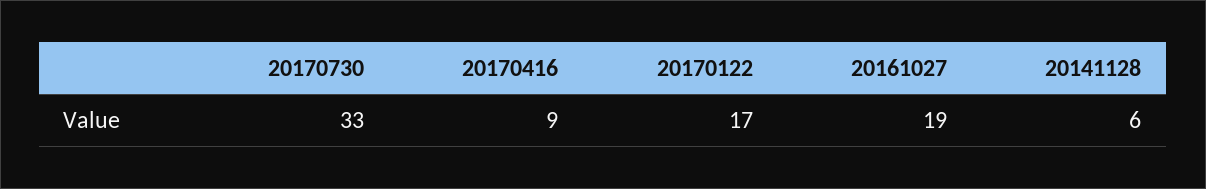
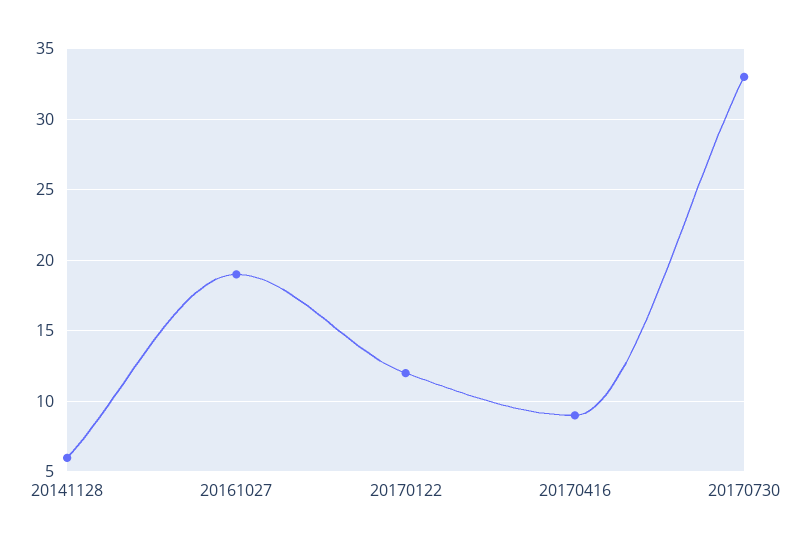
20170122: 17 -> 12

